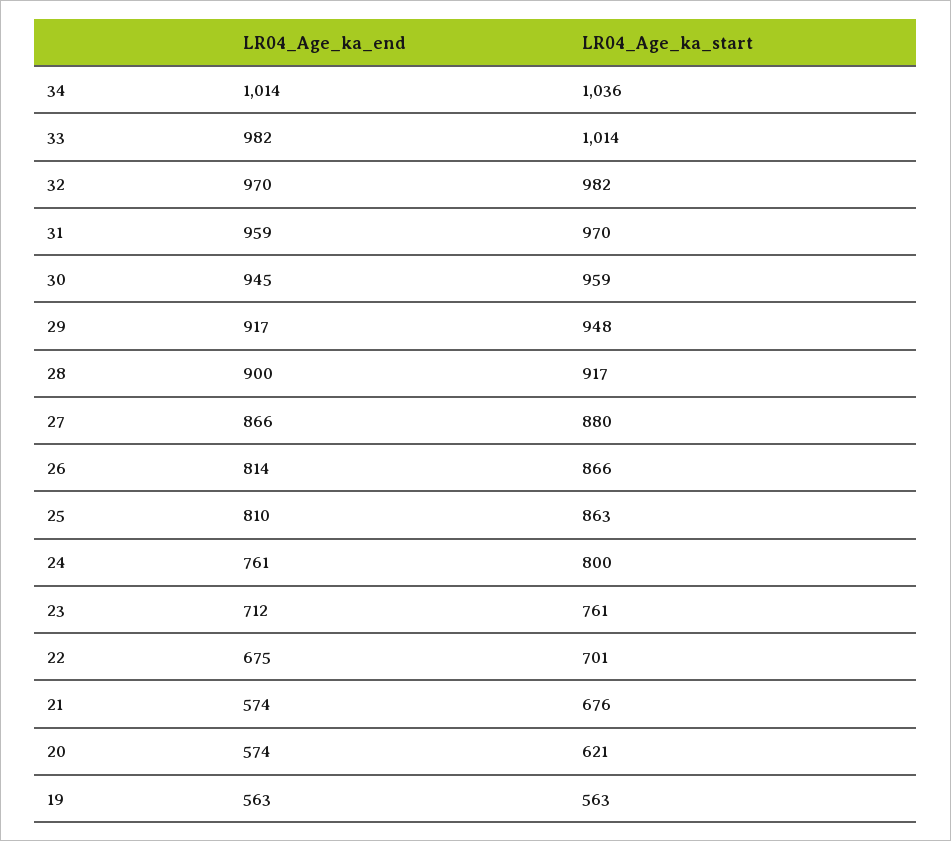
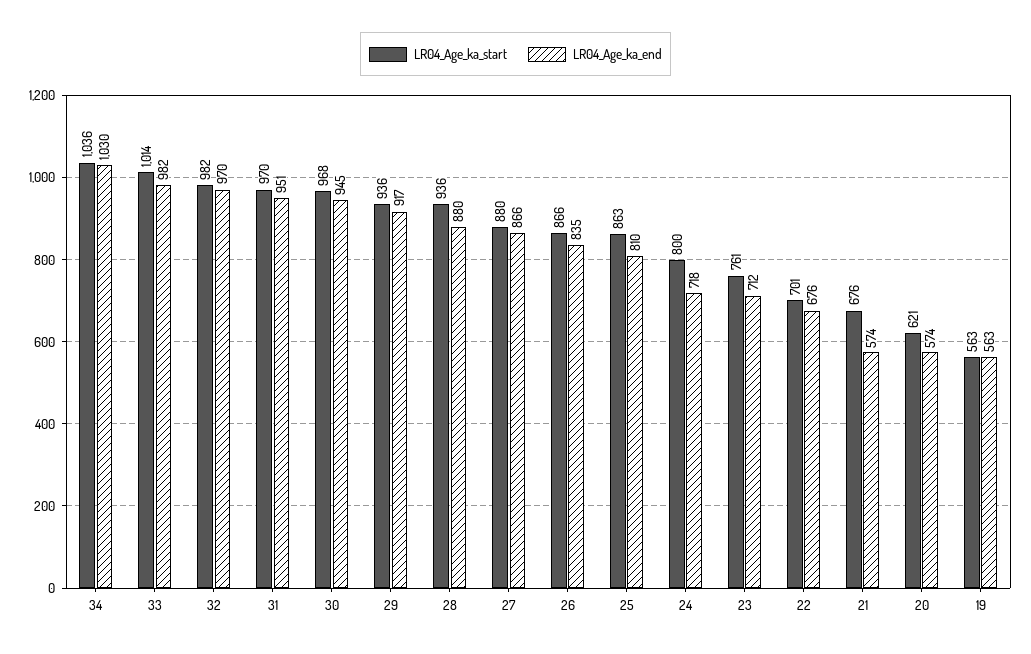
LR04_Age_ka_end, 34: 1014 -> 1030
LR04_Age_ka_end, 31: 959 -> 951
LR04_Age_ka_start, 30: 959 -> 968
LR04_Age_ka_start, 29: 948 -> 936
LR04_Age_ka_end, 28: 900 -> 880
LR04_Age_ka_start, 28: 917 -> 936
LR04_Age_ka_end, 26: 814 -> 835
LR04_Age_ka_end, 24: 761 -> 718
LR04_Age_ka_end, 22: 675 -> 676

